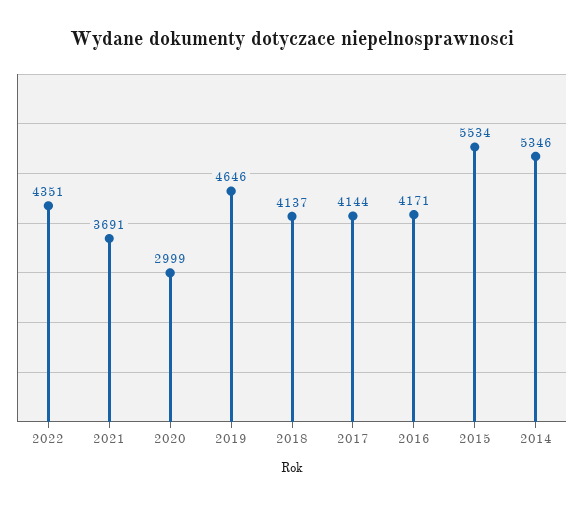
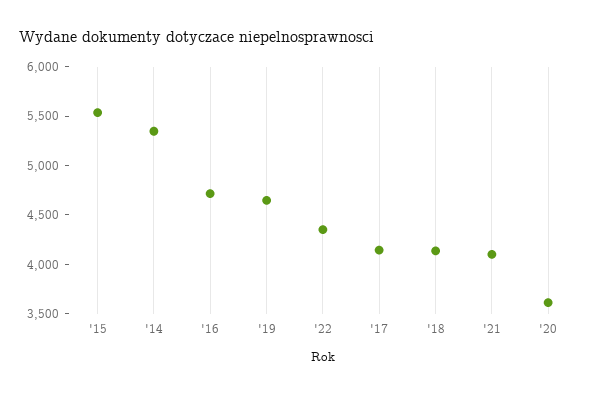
2021: 3691 -> 4100
2020: 2999 -> 3600
2016: 4171 -> 4700

